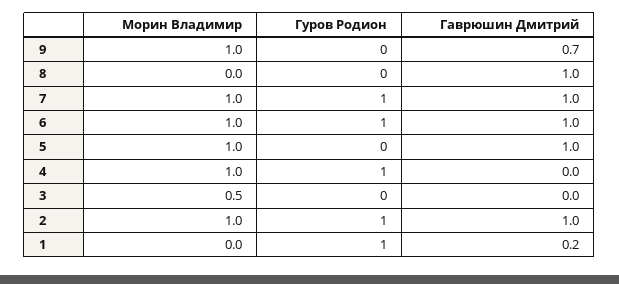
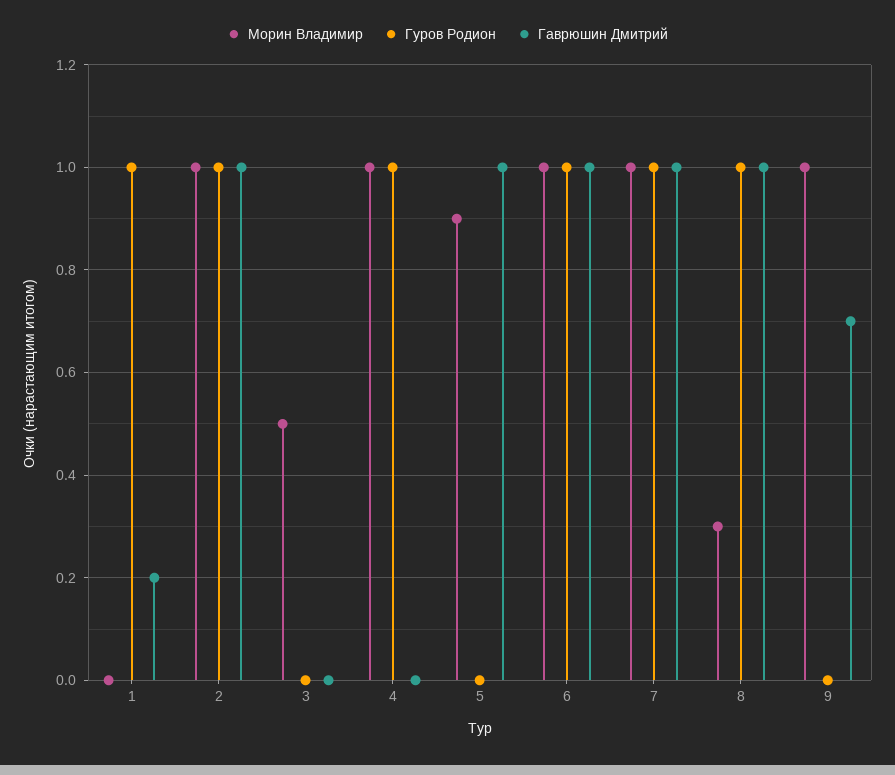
Морин Владимир, 8: 0 -> 0.3
Гуров Родион, 8: 0 -> 1
Морин Владимир, 5: 1 -> 0.9

